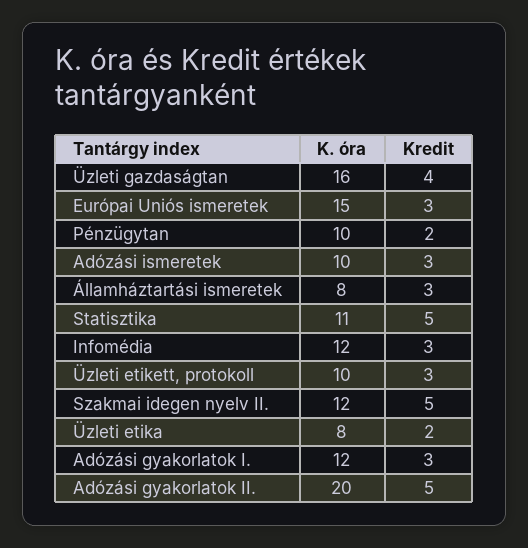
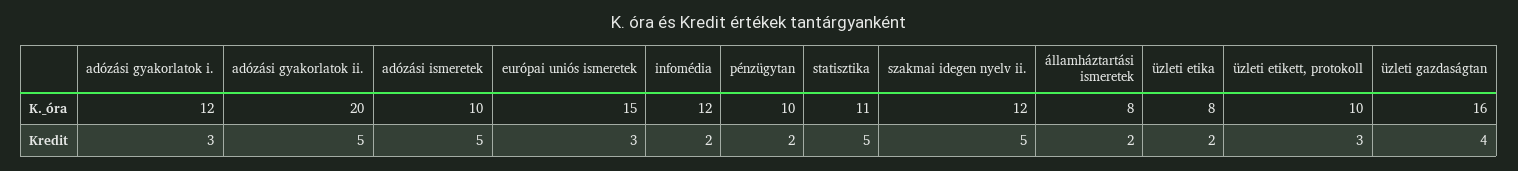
Kredit, Adózási ismeretek: 3 -> 5
Kredit, Államháztartási ismeretek: 3 -> 2
Kredit, Infomédia: 3 -> 2

